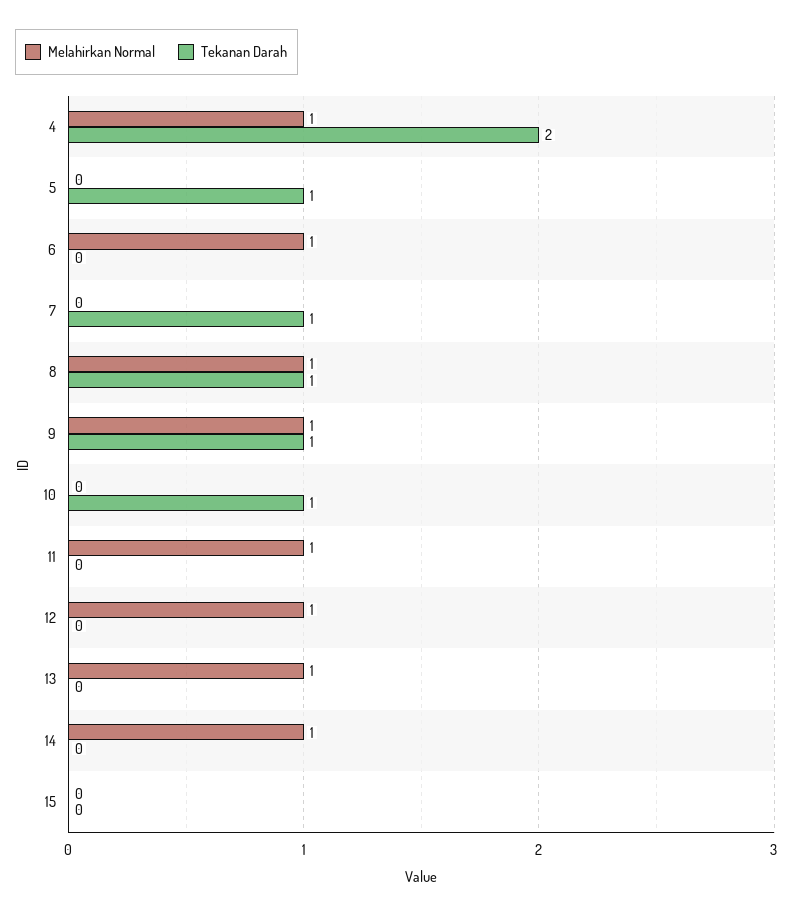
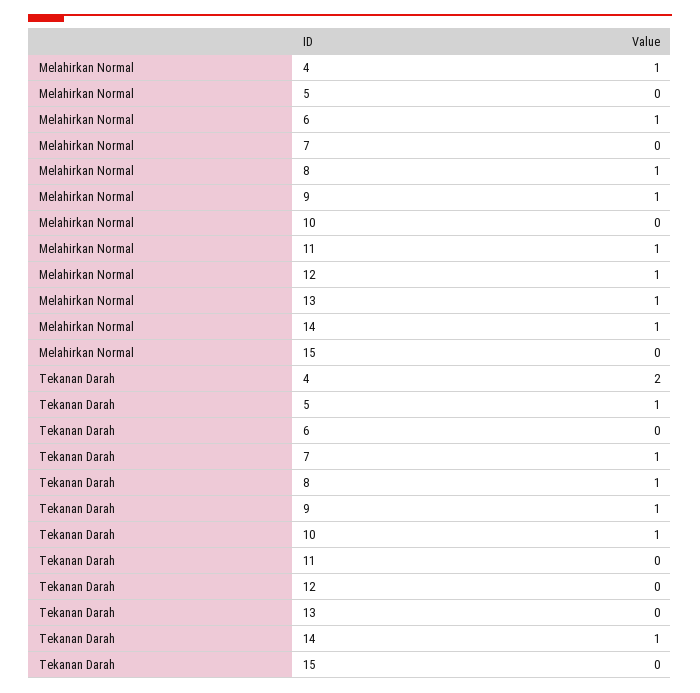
Tekanan Darah, 14: 0 -> 1

